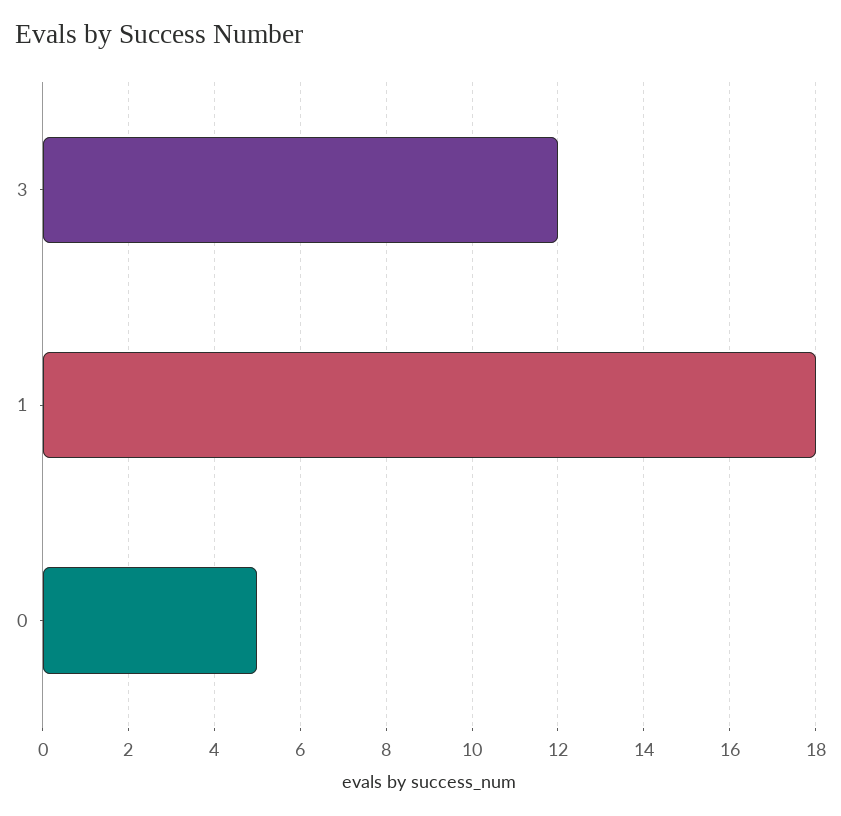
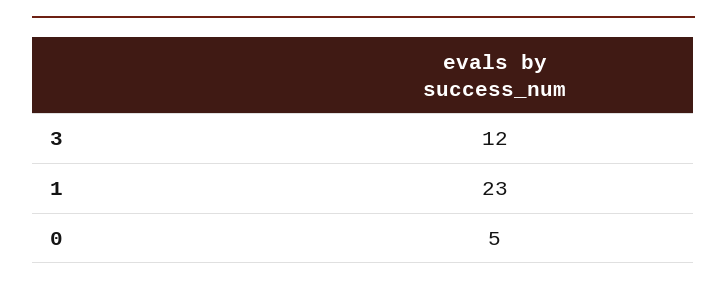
1: 18 -> 23

